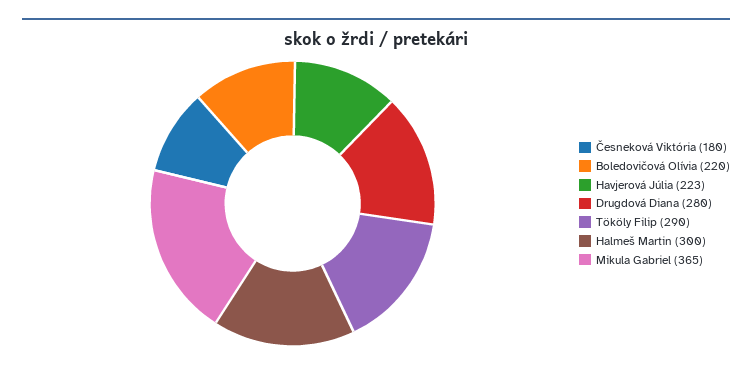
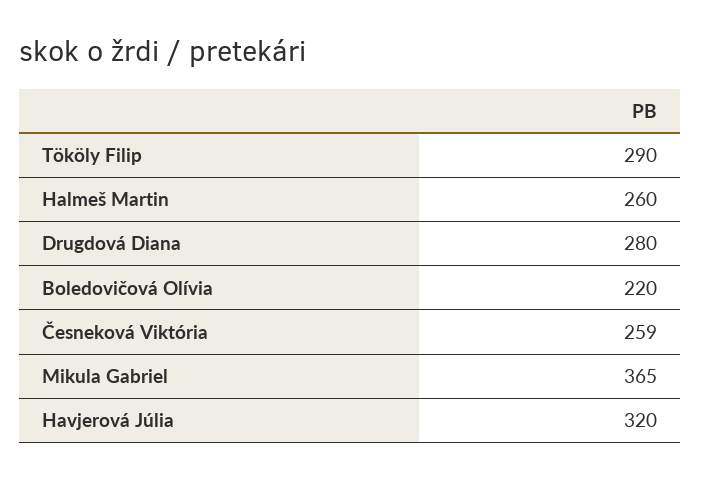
Česneková Viktória: 180 -> 259
Havjerová Júlia: 223 -> 320
Halmeš Martin: 300 -> 260

